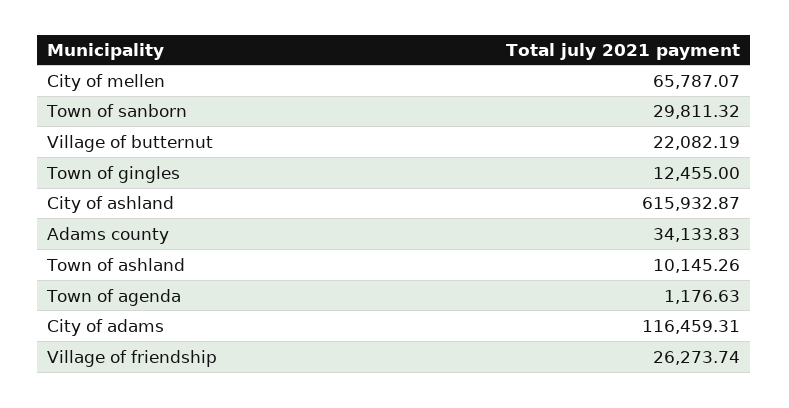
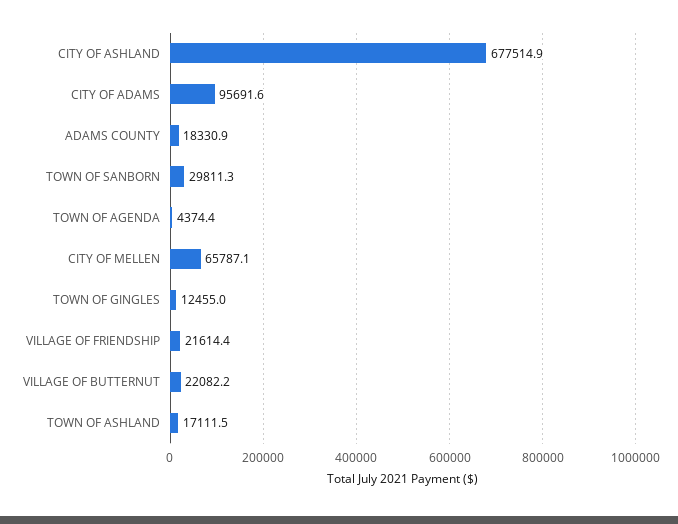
City of ashland: 615932.87 -> 677514.9
Adams county: 34133.83 -> 18330.9
Town of ashland: 10145.26 -> 17111.5
Town of agenda: 1176.63 -> 4374.4
City of adams: 116459.31 -> 95691.6
Village of friendship: 26273.74 -> 21614.4

